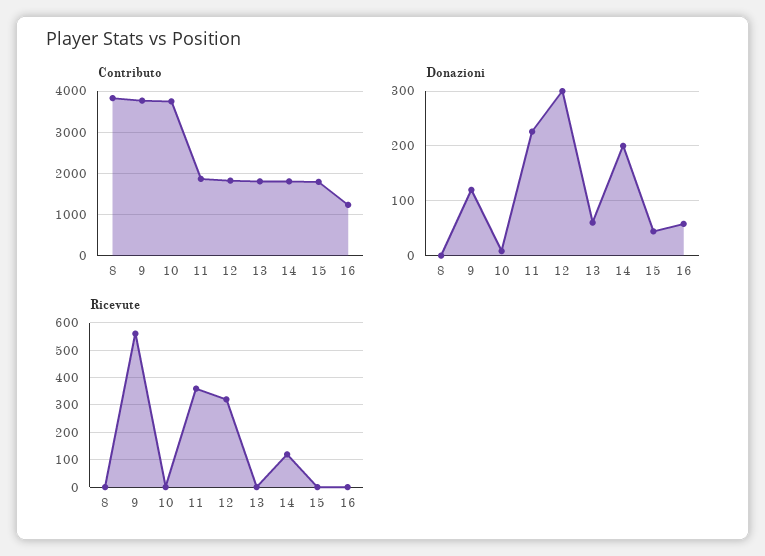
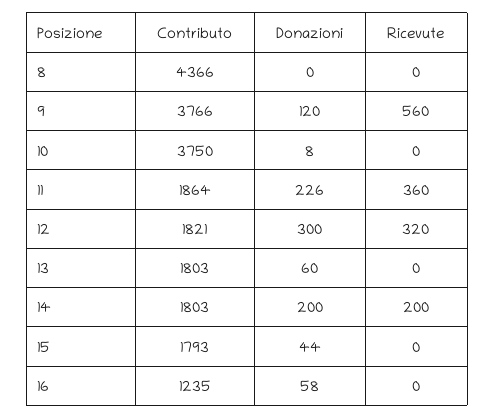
Contributo, 8: 3800 -> 4366
Ricevute, 14: 125 -> 200

